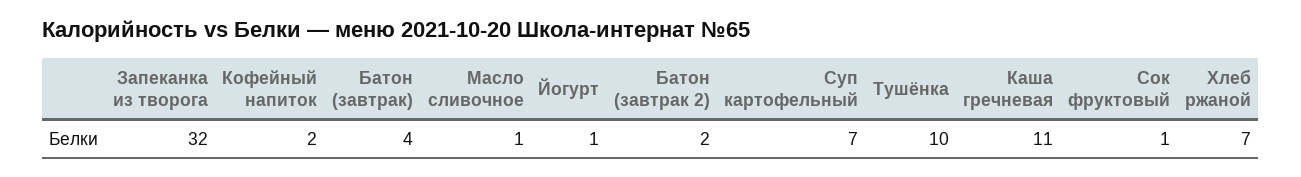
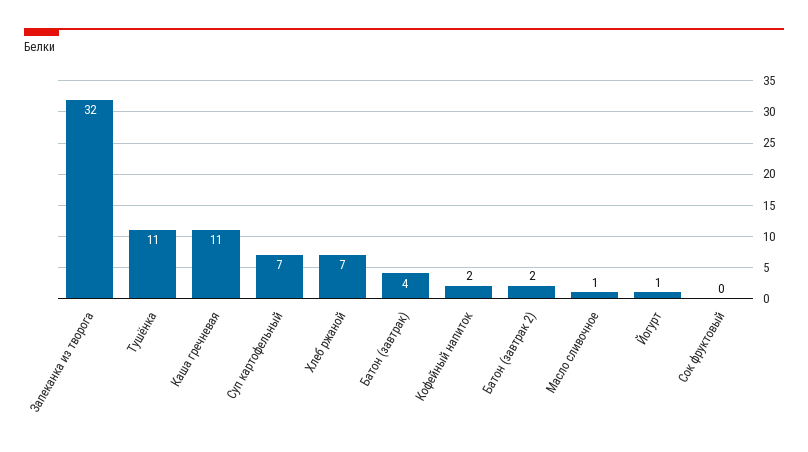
Тушёнка: 10 -> 11
Сок фруктовый: 1 -> 0

